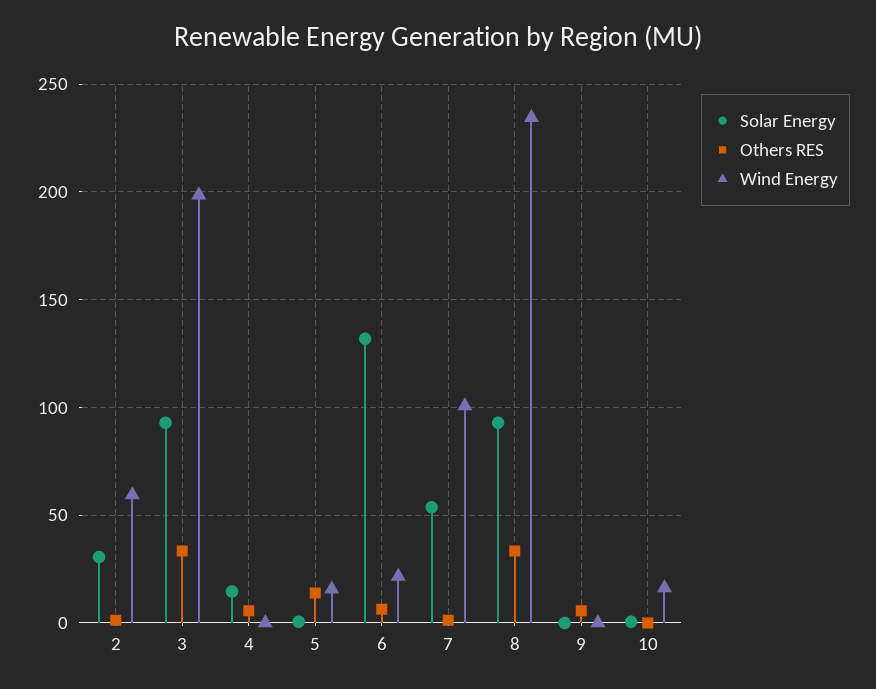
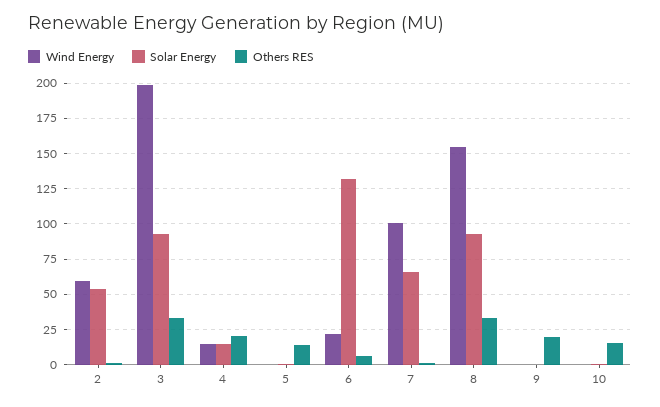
Solar Energy, 2: 30 -> 55
Others RES, 4: 5 -> 20
Wind Energy, 4: 0 -> 15
Wind Energy, 5: 15 -> 0
Solar Energy, 7: 55 -> 65
Wind Energy, 8: 235 -> 155
Others RES, 9: 5 -> 20
Others RES, 10: 0 -> 15
Wind Energy, 10: 15 -> 0

